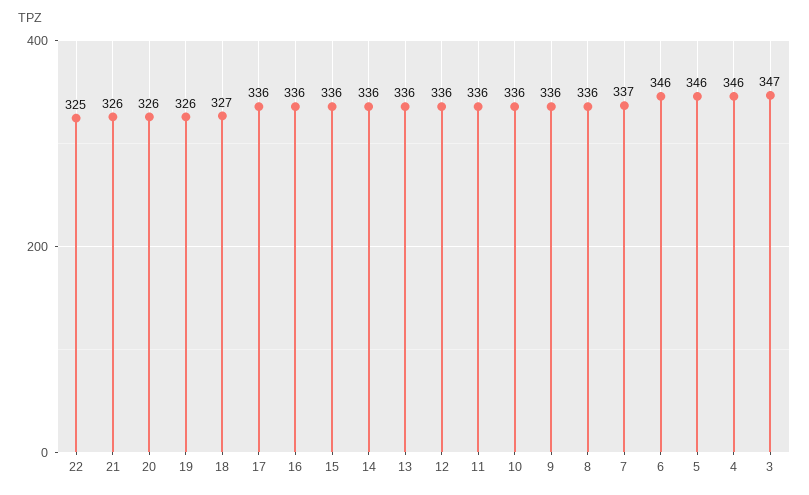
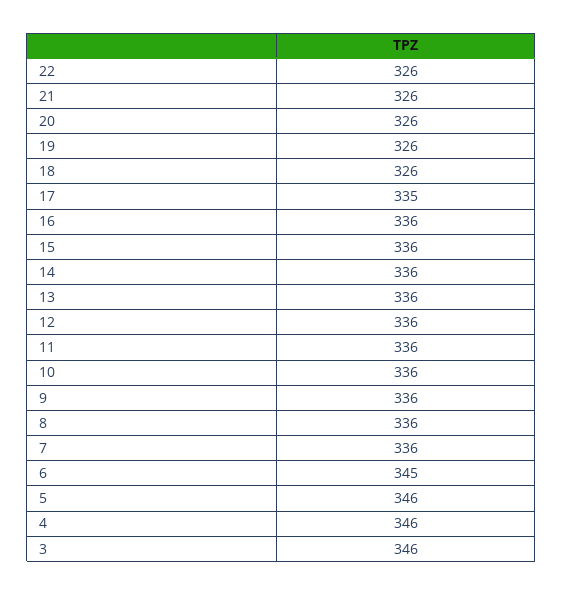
22: 325 -> 326
18: 327 -> 326
17: 336 -> 335
7: 337 -> 336
6: 346 -> 345
3: 347 -> 346

